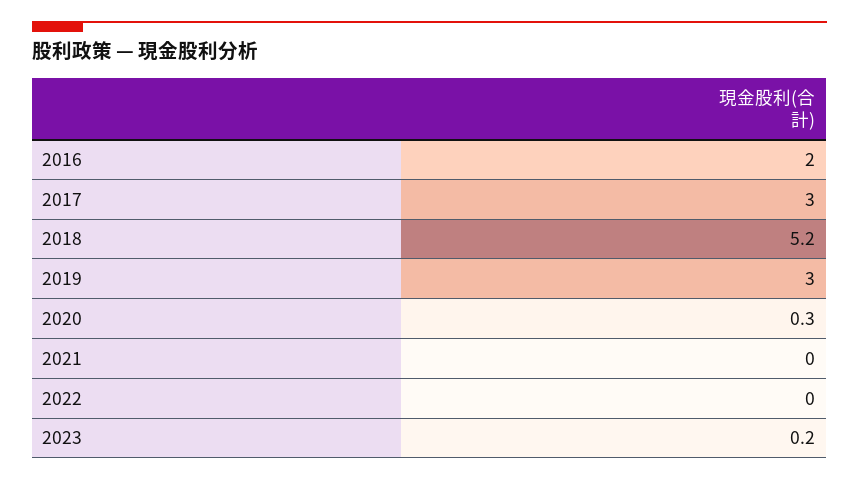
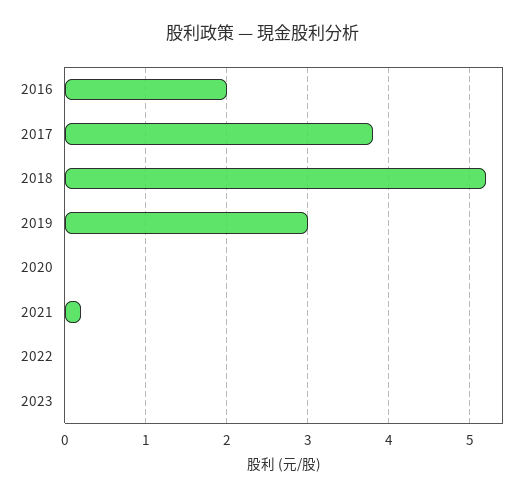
2017: 3 -> 3.8
2020: 0.3 -> 0
2021: 0 -> 0.2
2023: 0.2 -> 0

